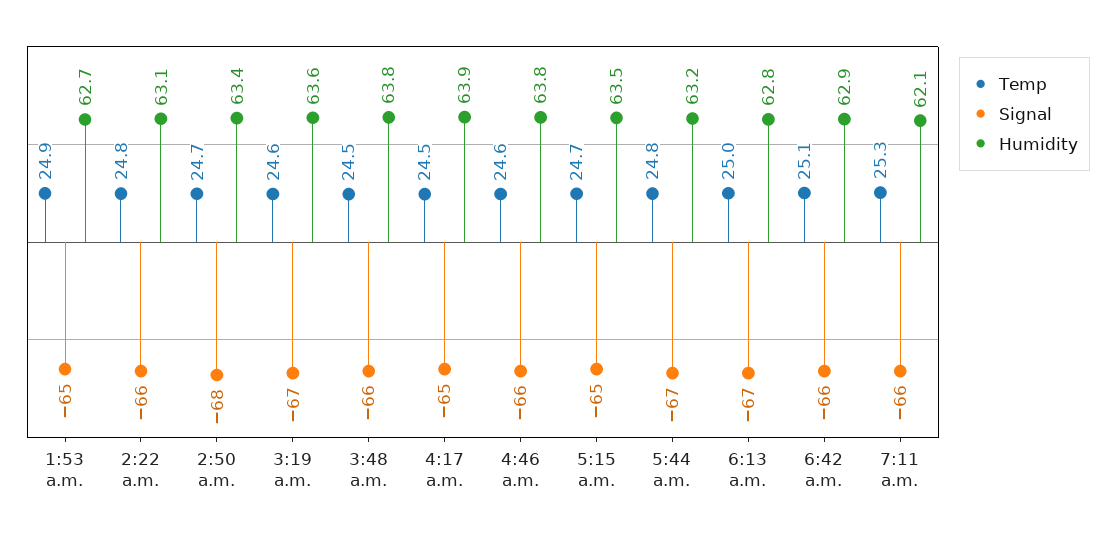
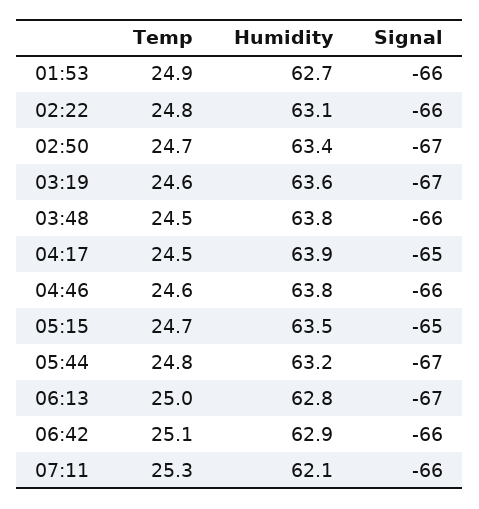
Signal, 1:53 a.m.: -65 -> -66
Signal, 2:50 a.m.: -68 -> -67

